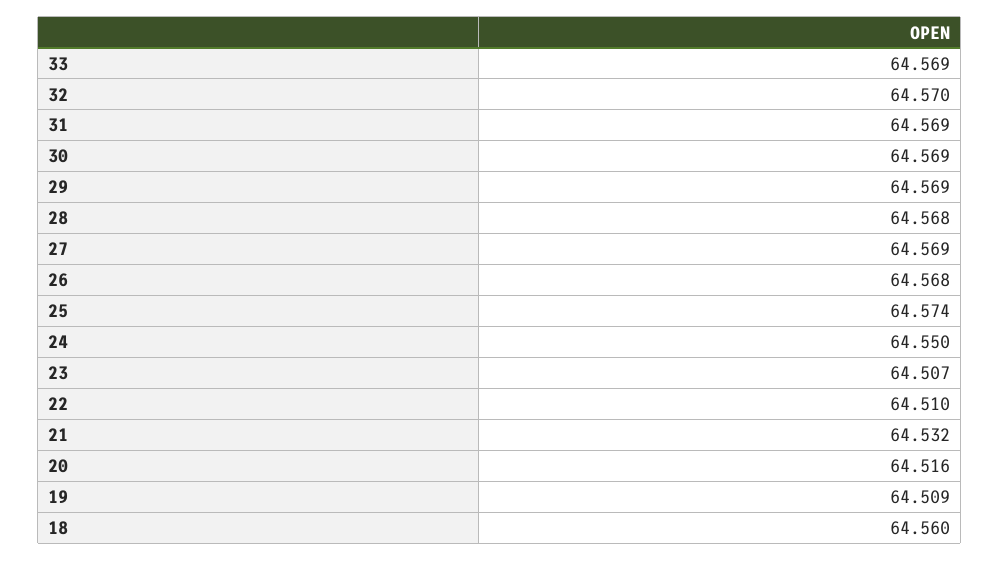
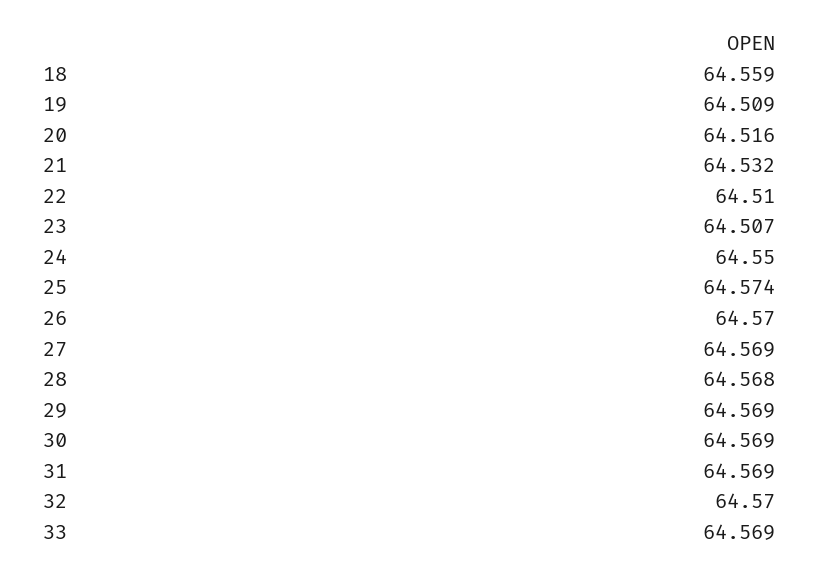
26: 64.568 -> 64.57
18: 64.56 -> 64.559

